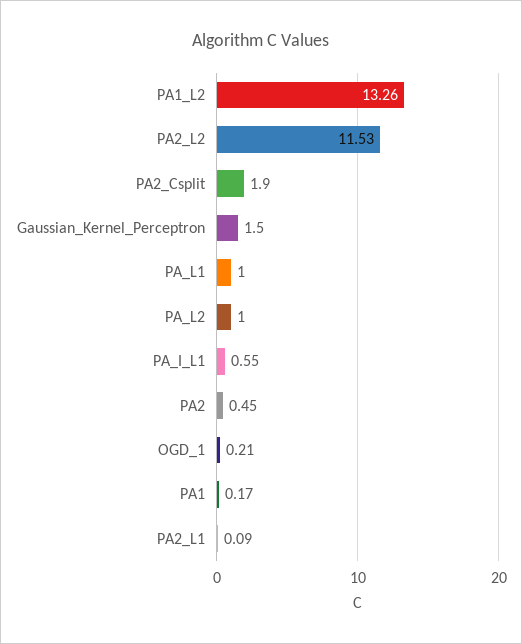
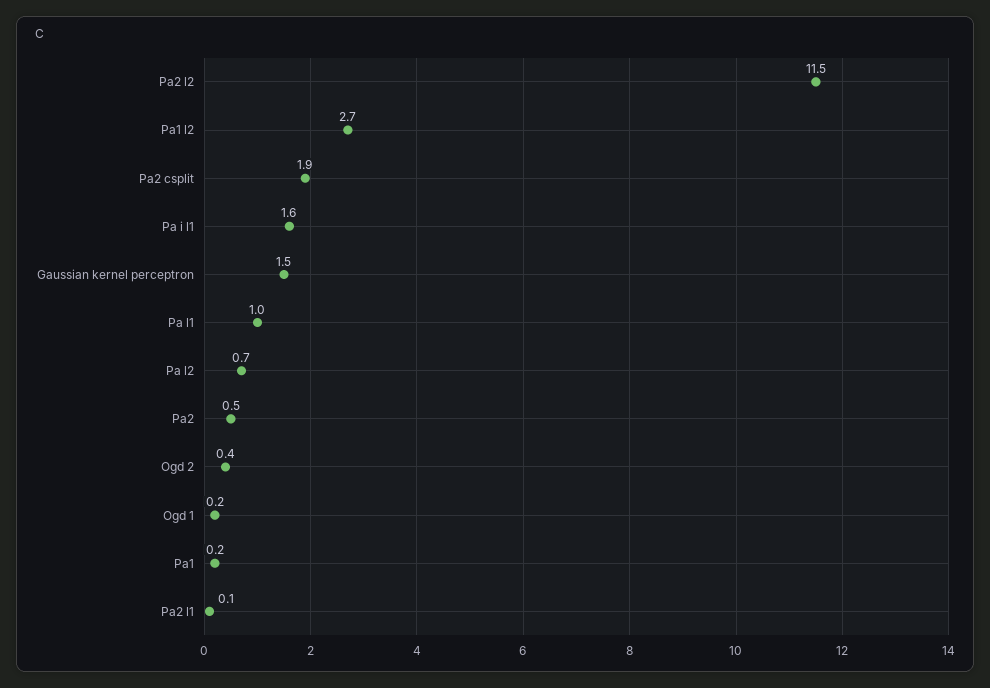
PA1_L2: 13.26 -> 2.7
PA_L2: 1 -> 0.7
PA_I_L1: 0.55 -> 1.6
Ogd 2: none -> 0.4

